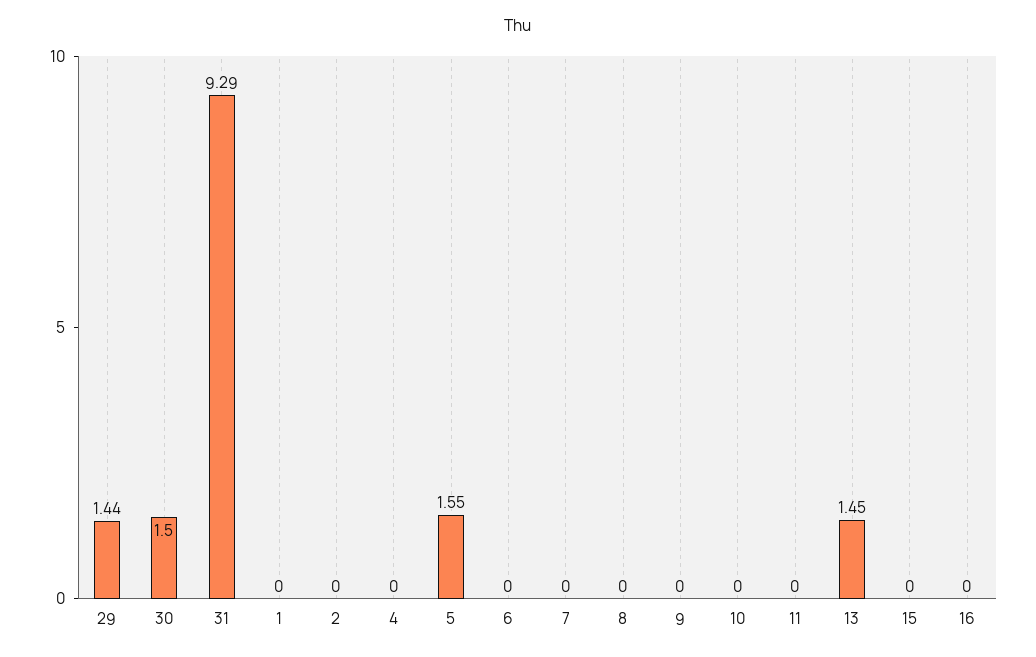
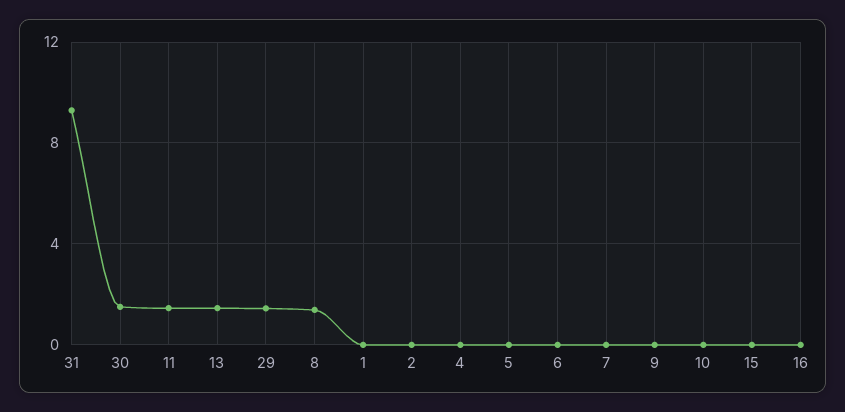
5: 1.55 -> 0
8: 0 -> 1.5
11: 0 -> 1.5

